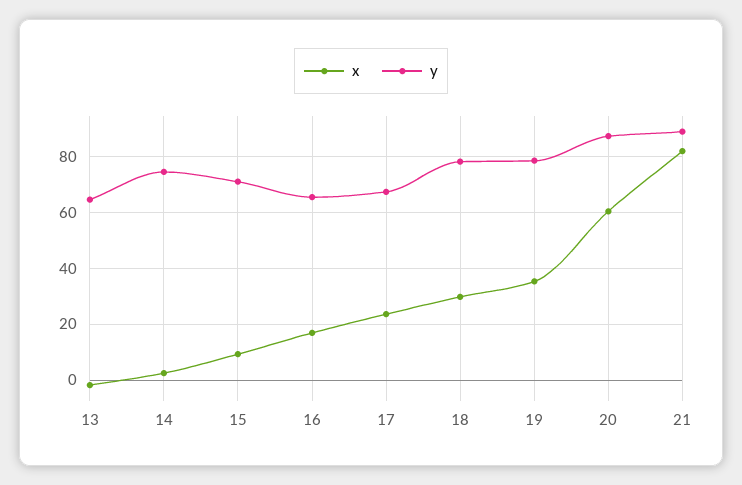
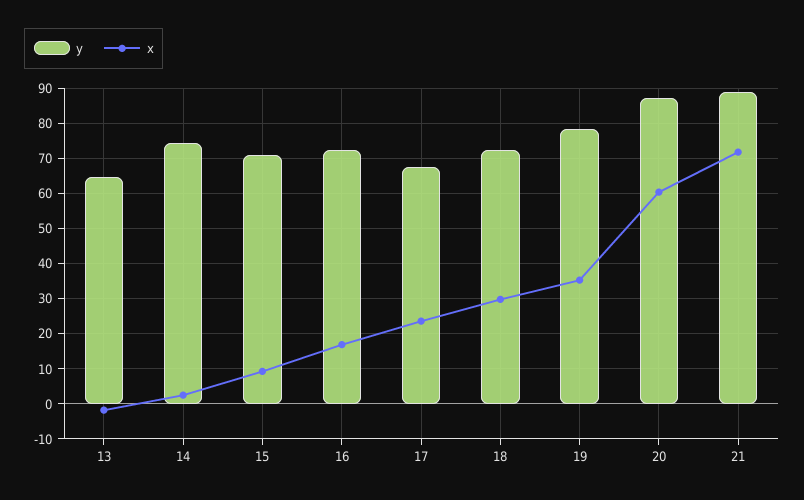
y, 16: 65 -> 72
y, 18: 77.5 -> 72
x, 21: 82.5 -> 72

